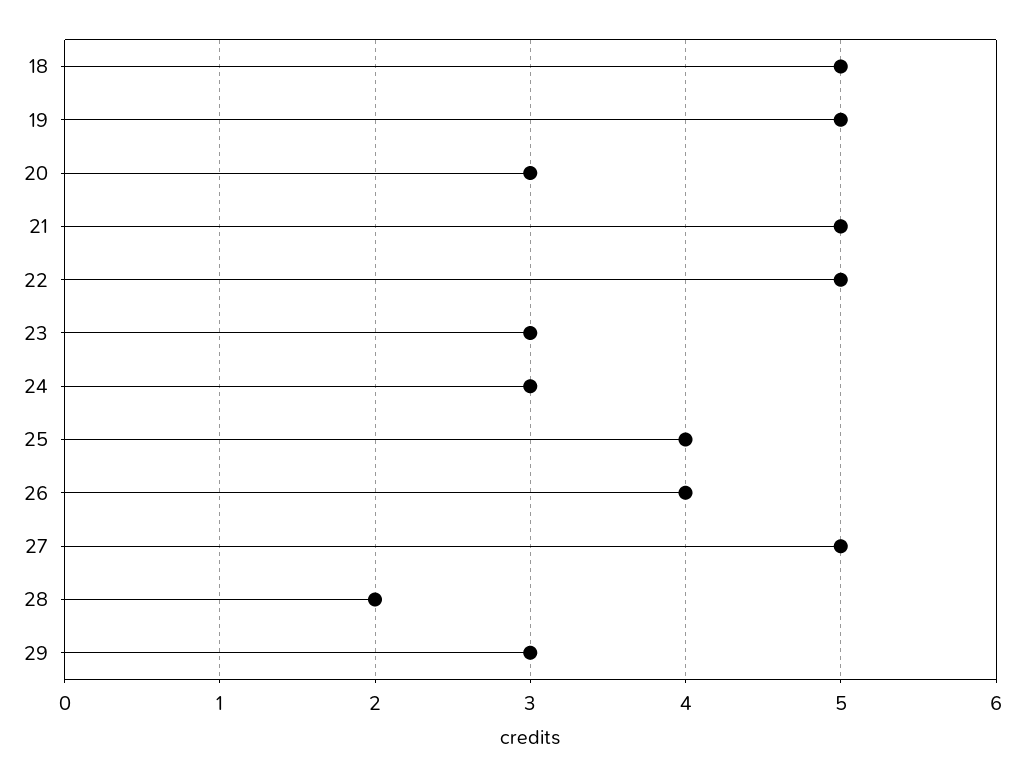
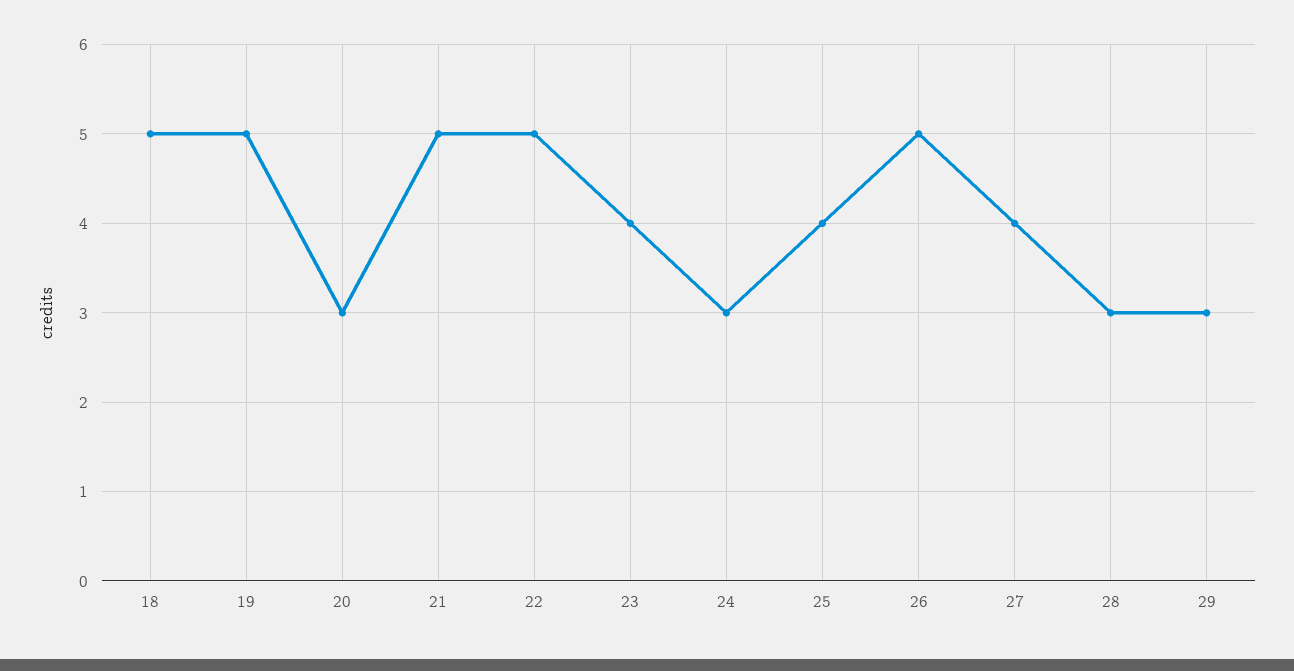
23: 3 -> 4
26: 4 -> 5
27: 5 -> 4
28: 2 -> 3

